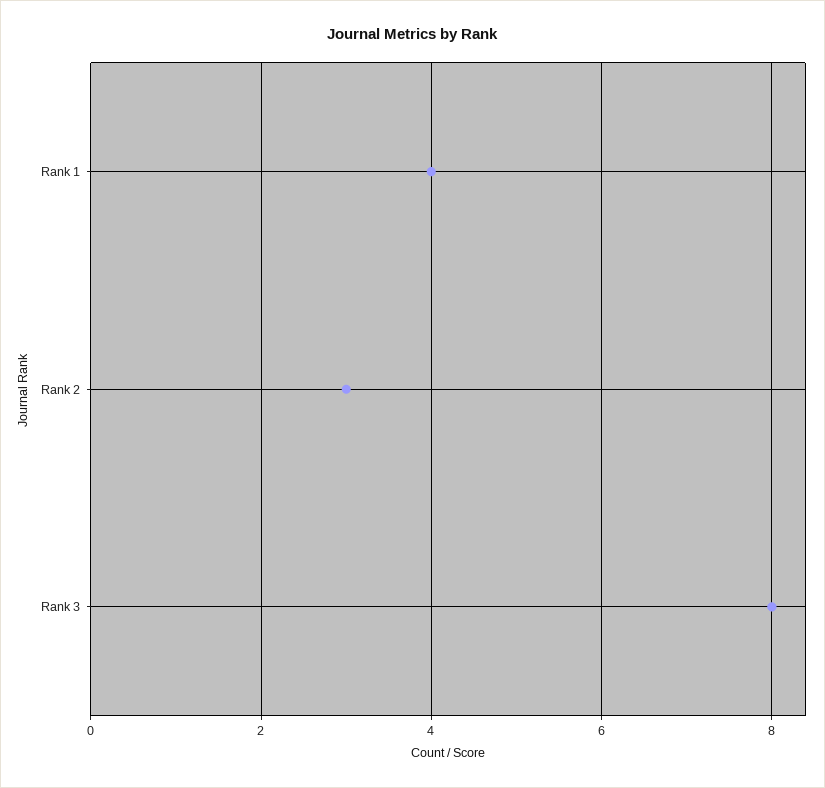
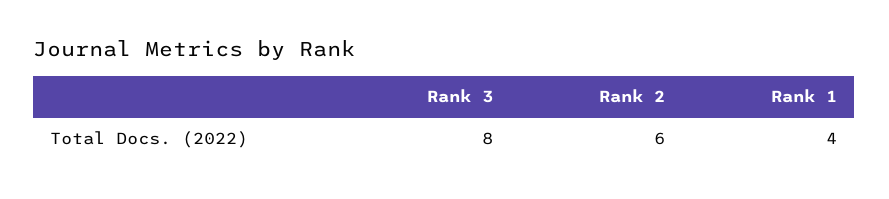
Rank 2: 3 -> 6

